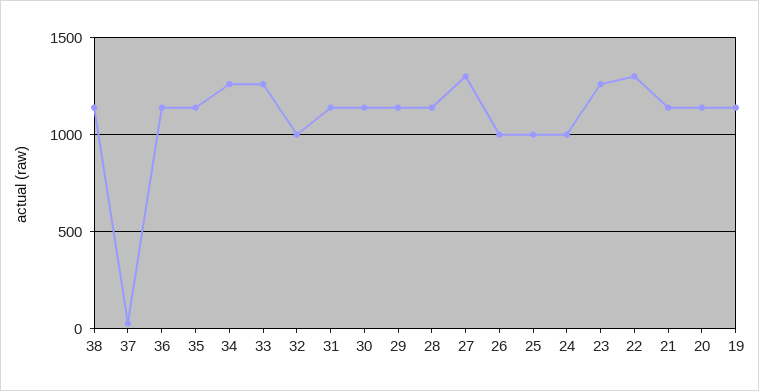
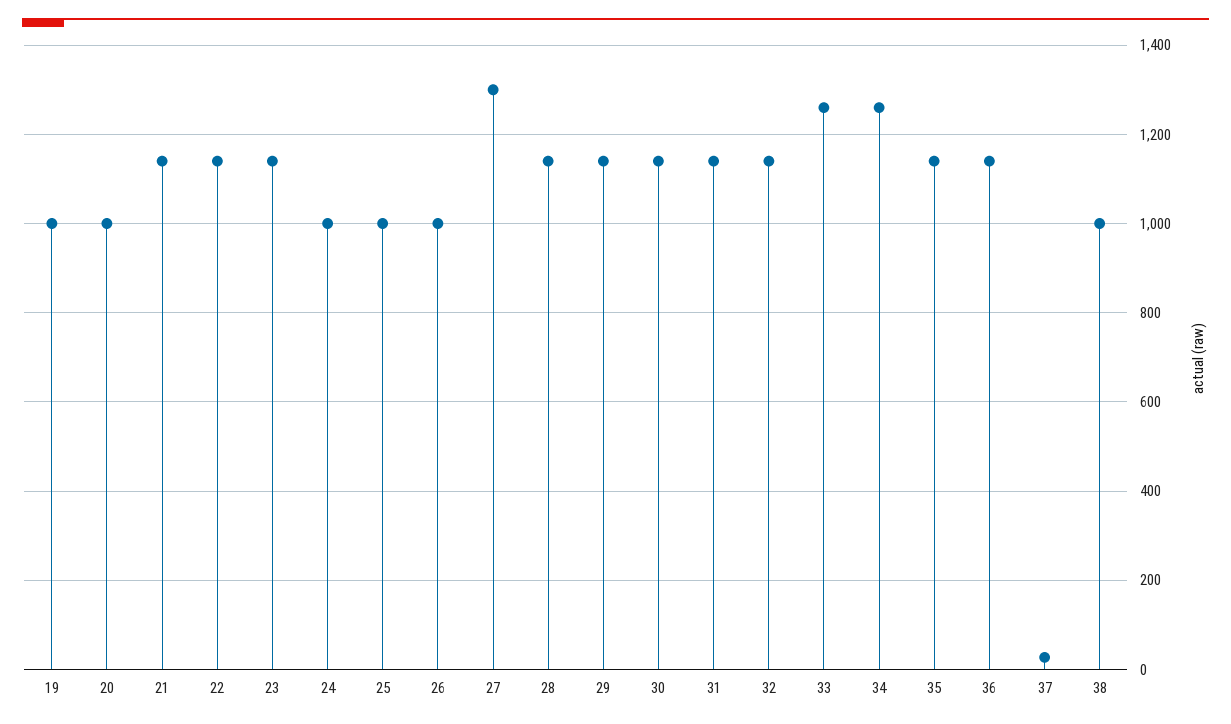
38: 1150 -> 1000
32: 1000 -> 1140
23: 1250 -> 1140
22: 1300 -> 1140
20: 1150 -> 1000
19: 1150 -> 1000

